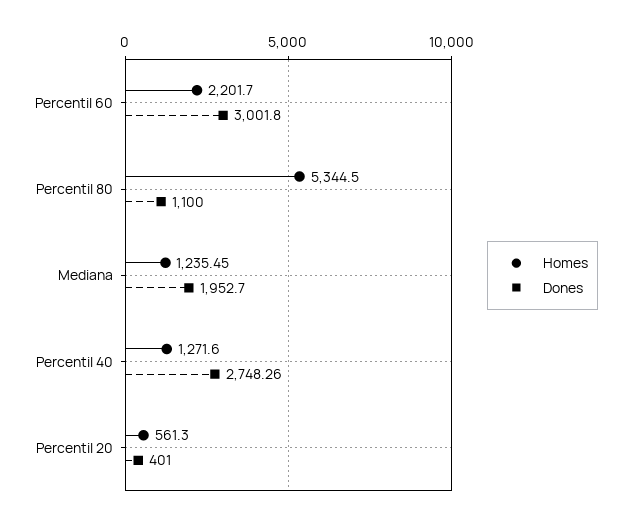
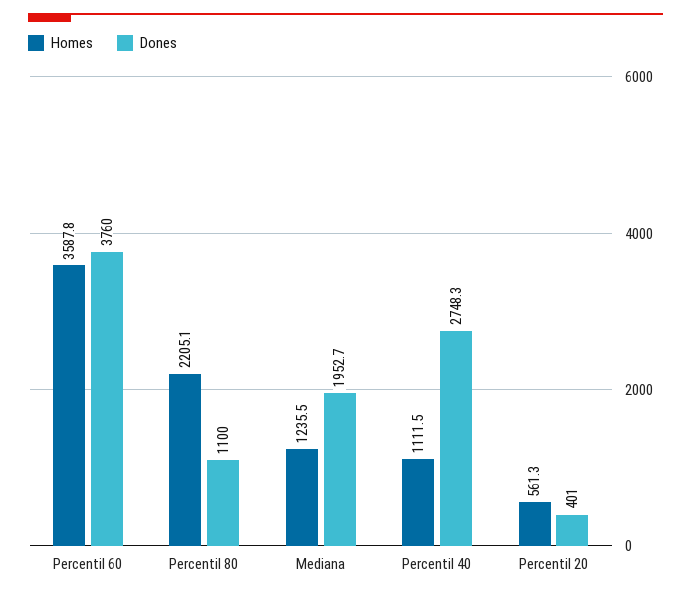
Homes, Percentil 60: 2201.7 -> 3587.8
Dones, Percentil 60: 3001.8 -> 3760
Homes, Percentil 80: 5344.5 -> 2205.1
Homes, Percentil 40: 1271.6 -> 1111.5

